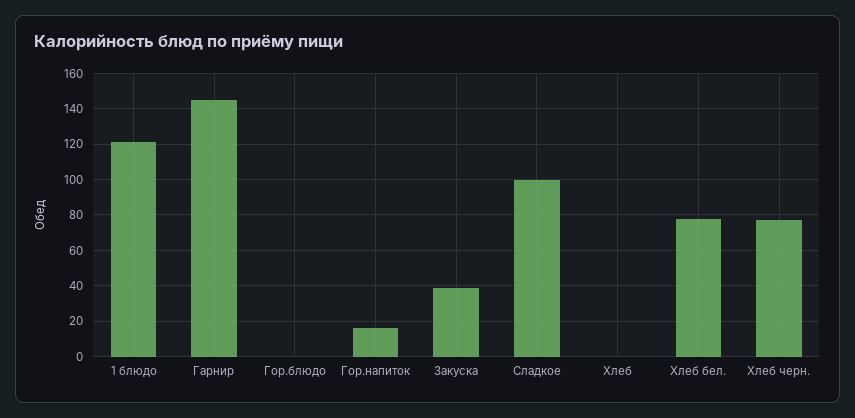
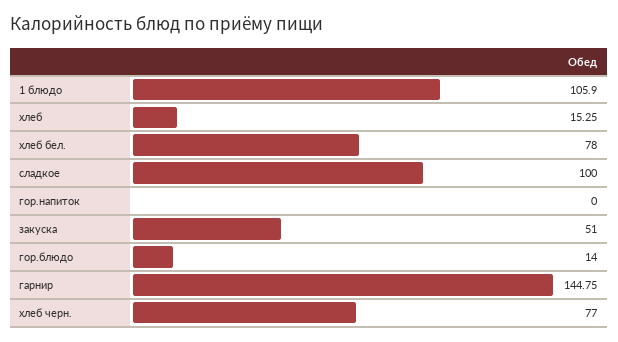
1 блюдо: 120 -> 105.9
Гор.блюдо: 0 -> 14
Гор.напиток: 15 -> 0
Закуска: 40 -> 51
Хлеб: 0 -> 15.25

